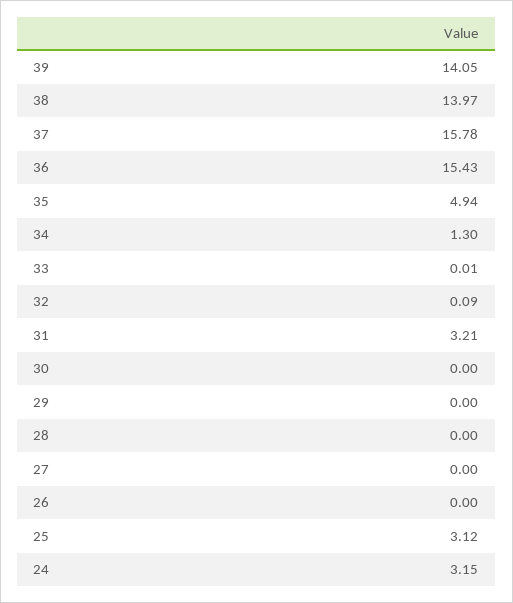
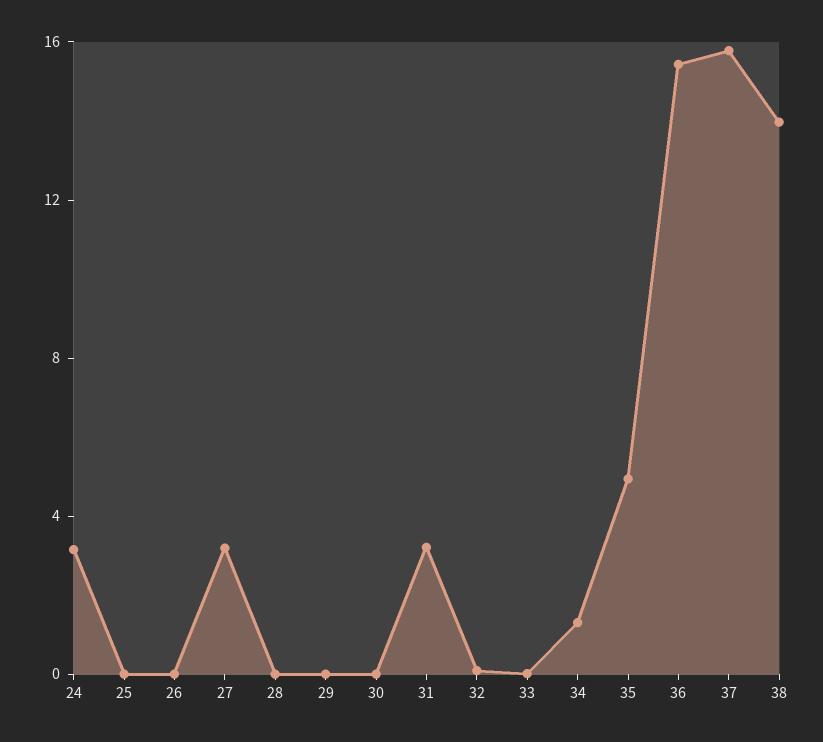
39: 14.05 -> none
27: 0 -> 3
25: 3.12 -> 0

